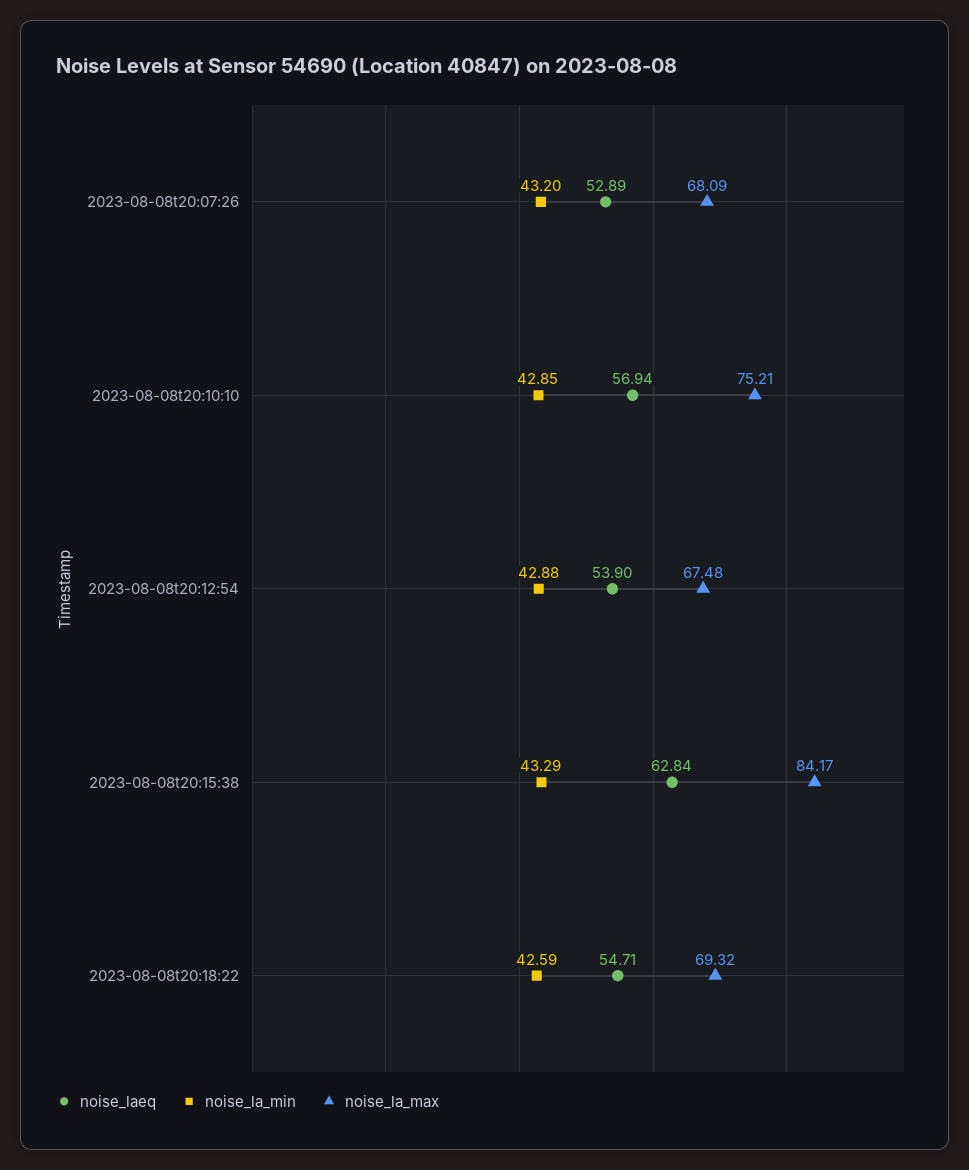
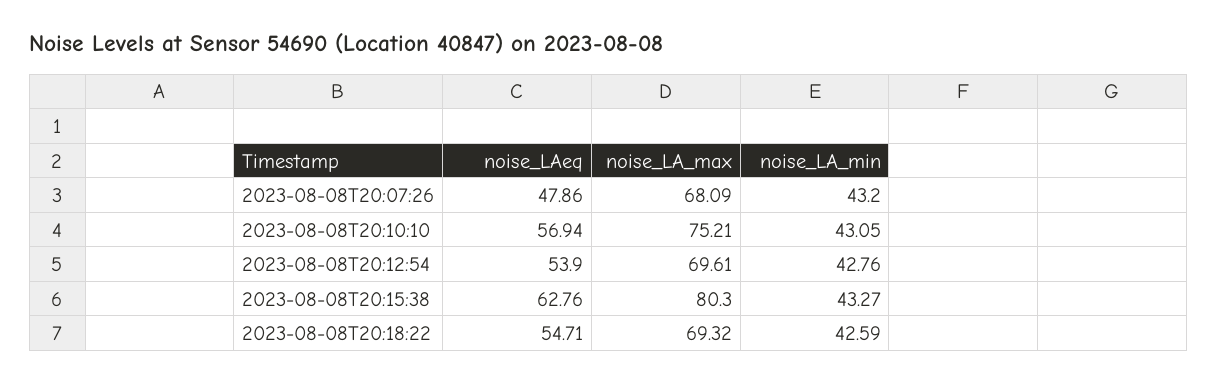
noise_laeq, 2023-08-08t20:07:26: 52.89 -> 47.86
noise_la_min, 2023-08-08t20:10:10: 42.85 -> 43.05
noise_la_min, 2023-08-08t20:12:54: 42.88 -> 42.76
noise_la_max, 2023-08-08t20:12:54: 67.48 -> 69.61
noise_laeq, 2023-08-08t20:15:38: 62.84 -> 62.76
noise_la_min, 2023-08-08t20:15:38: 43.29 -> 43.27
noise_la_max, 2023-08-08t20:15:38: 84.17 -> 80.3

